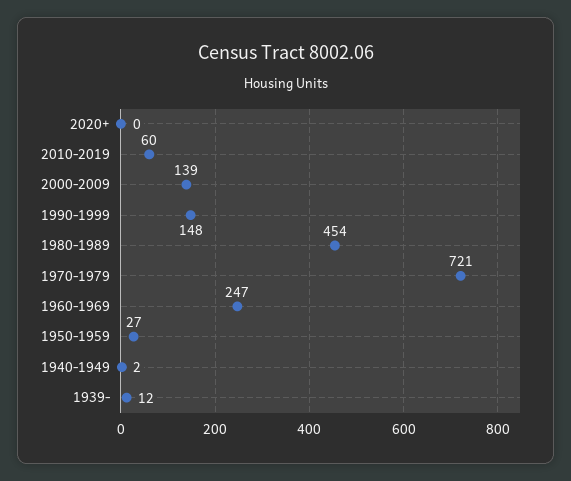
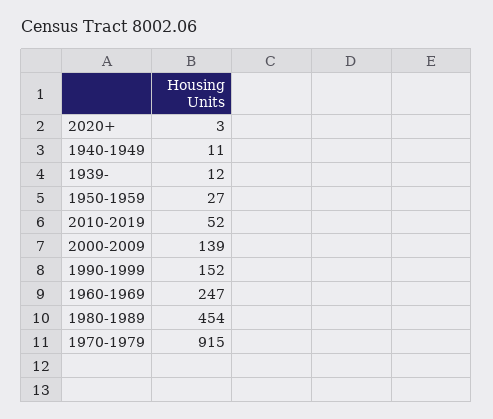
2020+: 0 -> 3
2010-2019: 60 -> 52
1990-1999: 148 -> 152
1970-1979: 721 -> 915
1940-1949: 2 -> 11

